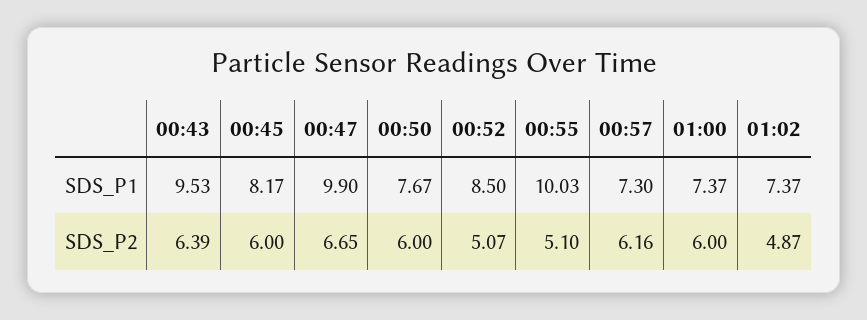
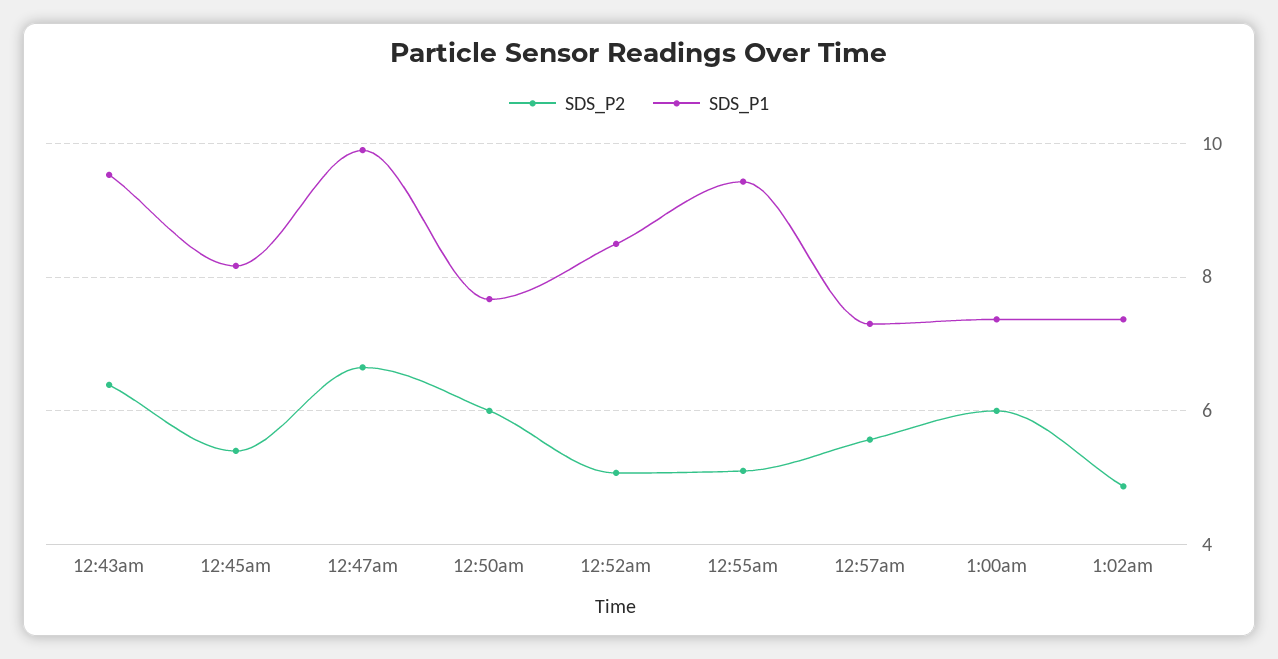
SDS_P1, 00:55: 10.03 -> 9.4
SDS_P2, 00:45: 6 -> 5.4
SDS_P2, 00:57: 6.16 -> 5.6

